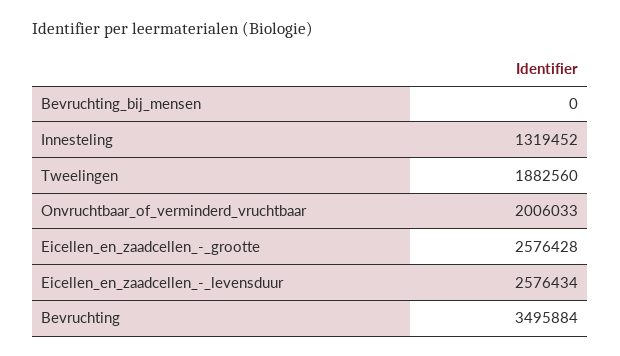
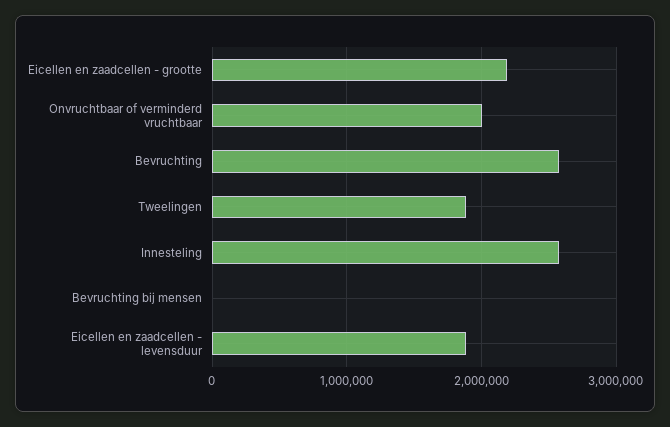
Innesteling: 1319452 -> 2600000
Eicellen_en_zaadcellen_-_grootte: 2576428 -> 2200000
Eicellen_en_zaadcellen_-_levensduur: 2576434 -> 1900000
Bevruchting: 3495884 -> 2600000

